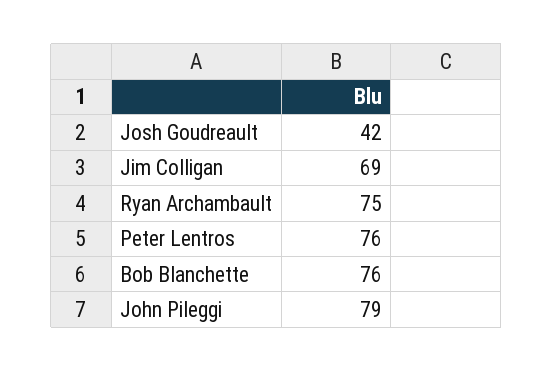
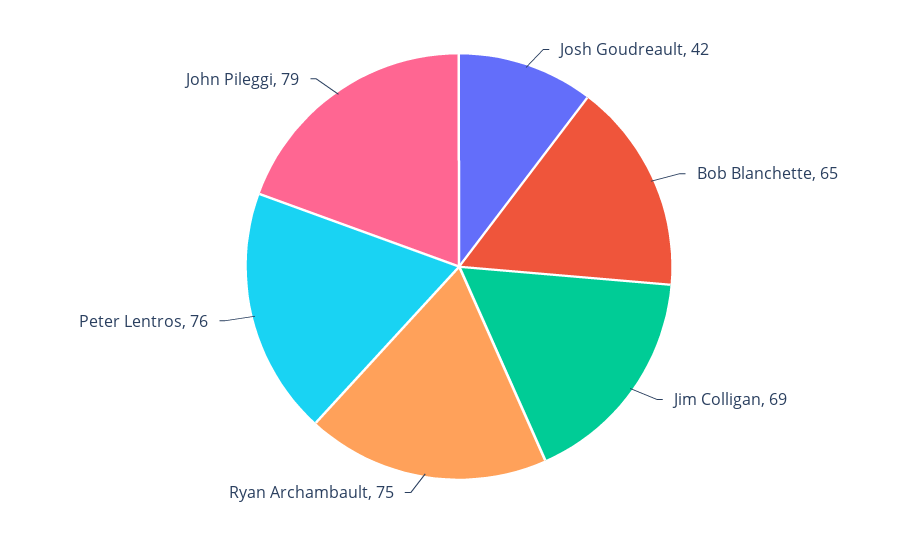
Bob Blanchette: 76 -> 65

